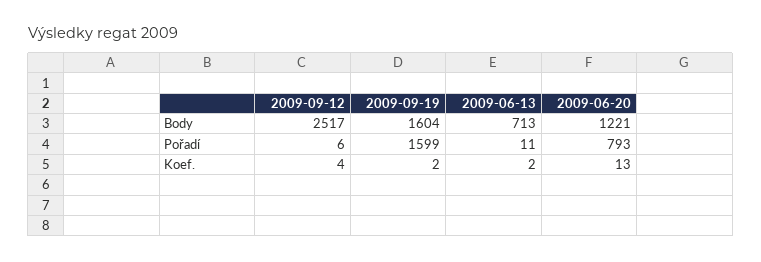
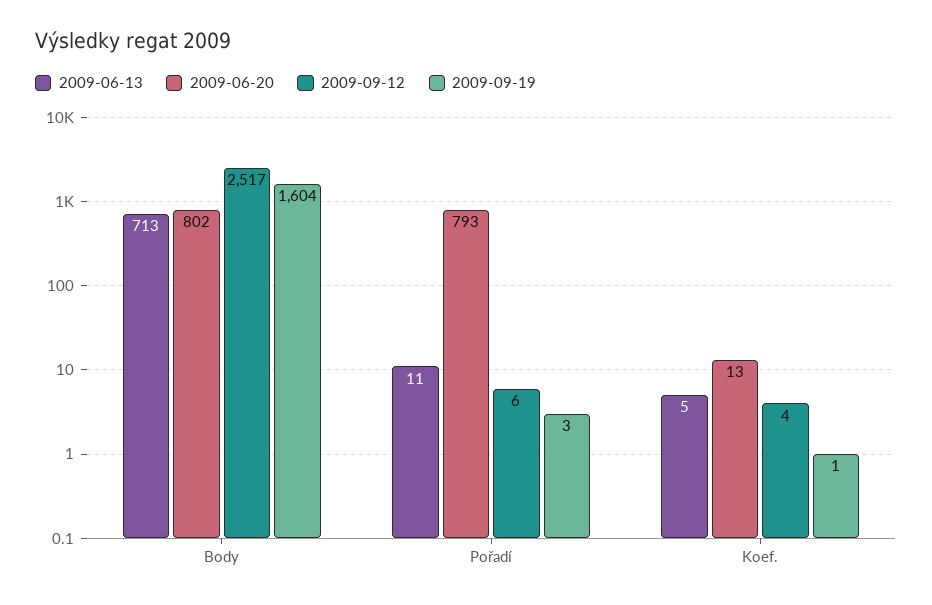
2009-06-20, Body: 1221 -> 802
2009-09-19, Pořadí: 1599 -> 3
2009-09-19, Koef.: 2 -> 1
2009-06-13, Koef.: 2 -> 5

